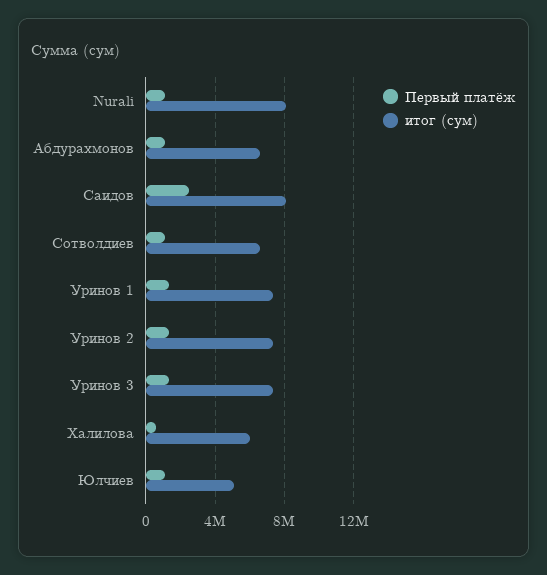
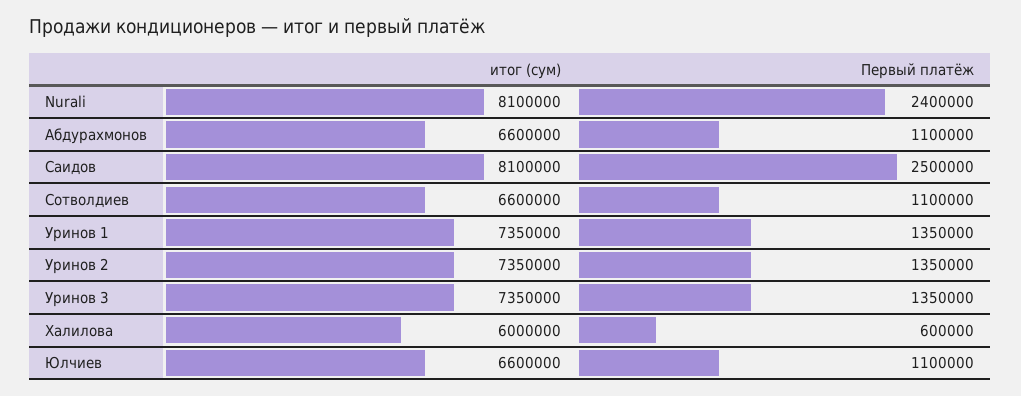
Первый платёж, Nurali: 1000000 -> 2400000
итог (сум), Юлчиев: 5000000 -> 6600000

